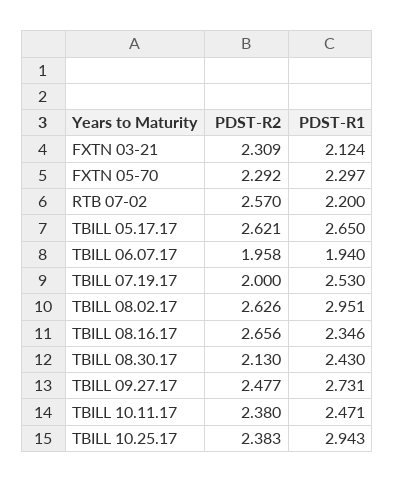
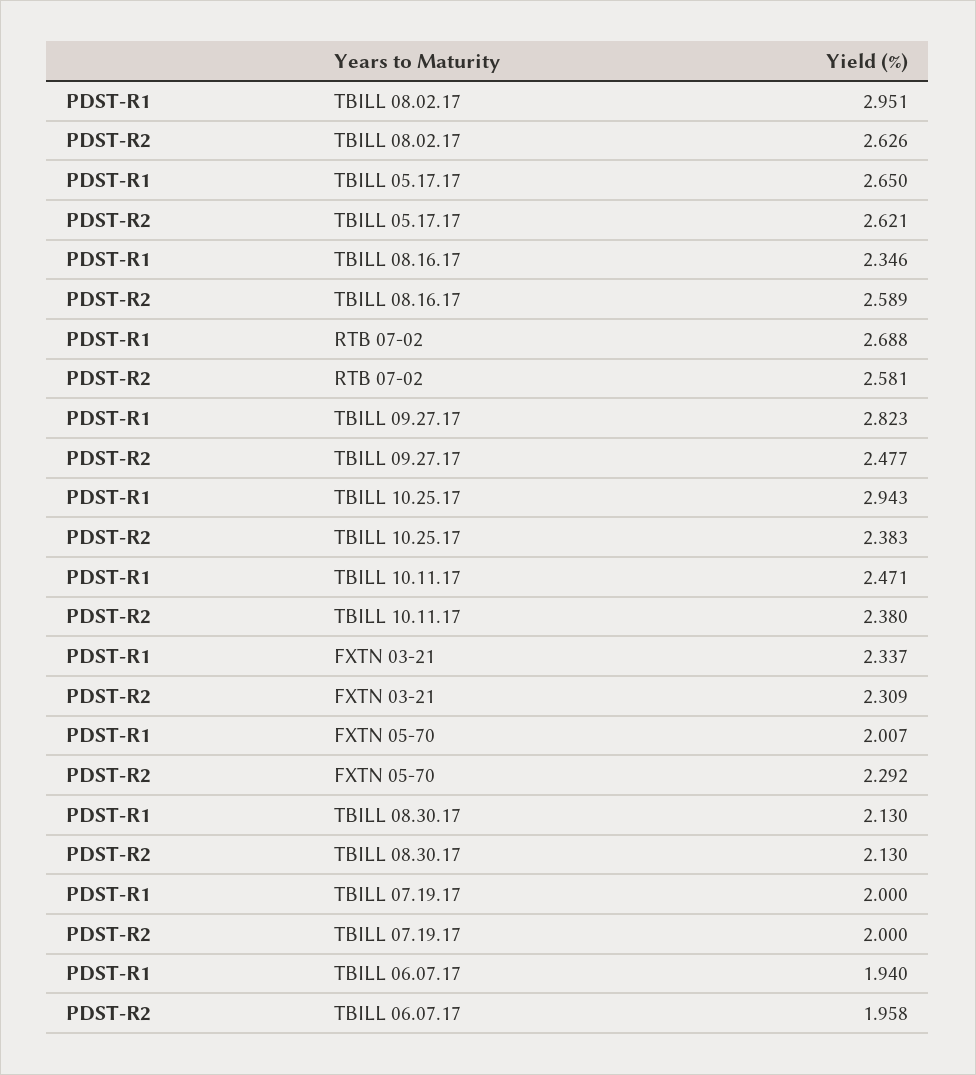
PDST-R1, FXTN 03-21: 2.124 -> 2.337
PDST-R1, FXTN 05-70: 2.297 -> 2.007
PDST-R2, RTB 07-02: 2.57 -> 2.581
PDST-R1, RTB 07-02: 2.2 -> 2.688
PDST-R1, TBILL 07.19.17: 2.53 -> 2
PDST-R2, TBILL 08.16.17: 2.656 -> 2.589
PDST-R1, TBILL 08.30.17: 2.43 -> 2.13
PDST-R1, TBILL 09.27.17: 2.731 -> 2.823

